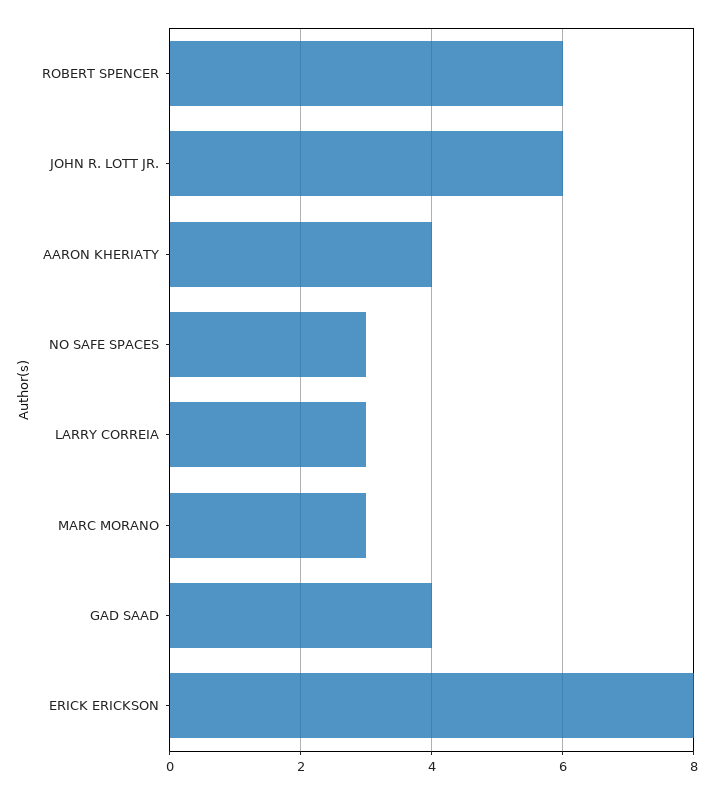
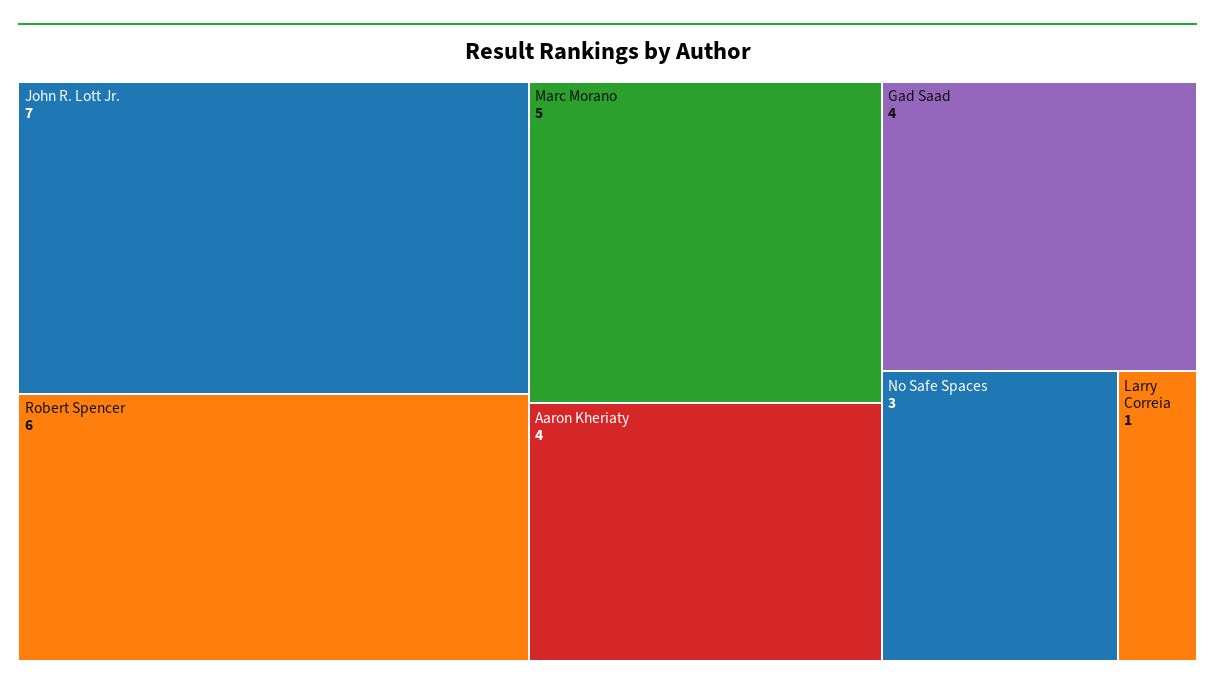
JOHN R. LOTT JR.: 6 -> 7
LARRY CORREIA: 3 -> 1
MARC MORANO: 3 -> 5
ERICK ERICKSON: 8 -> none

